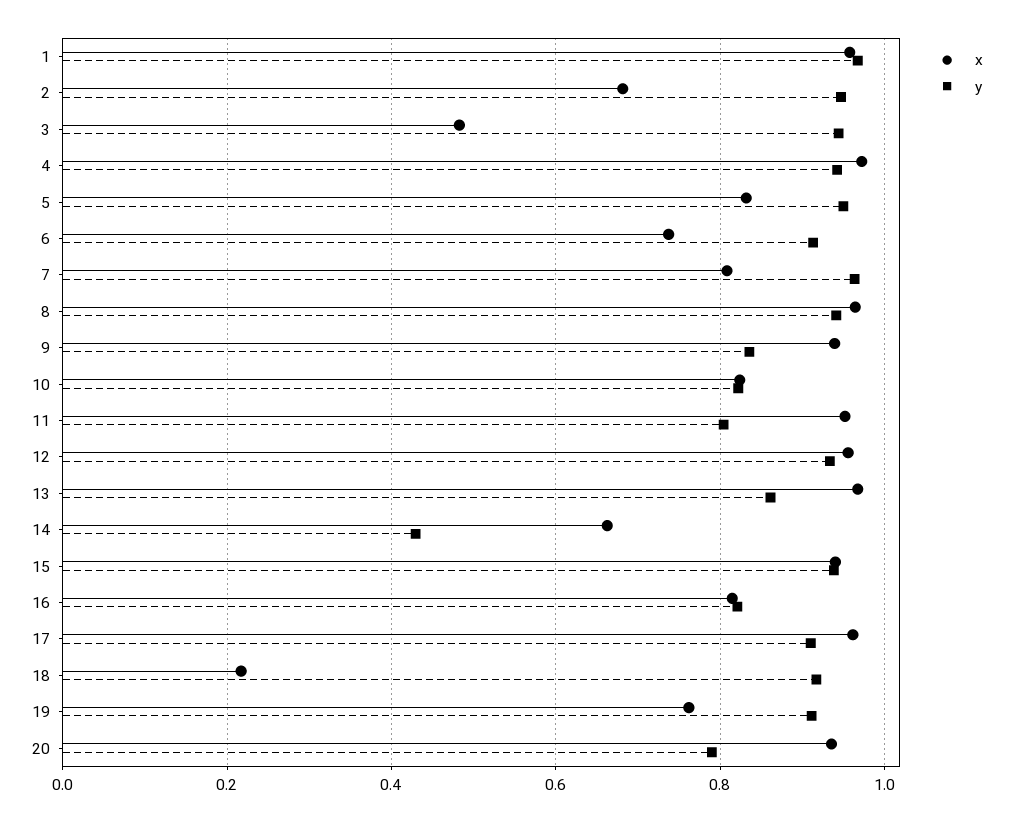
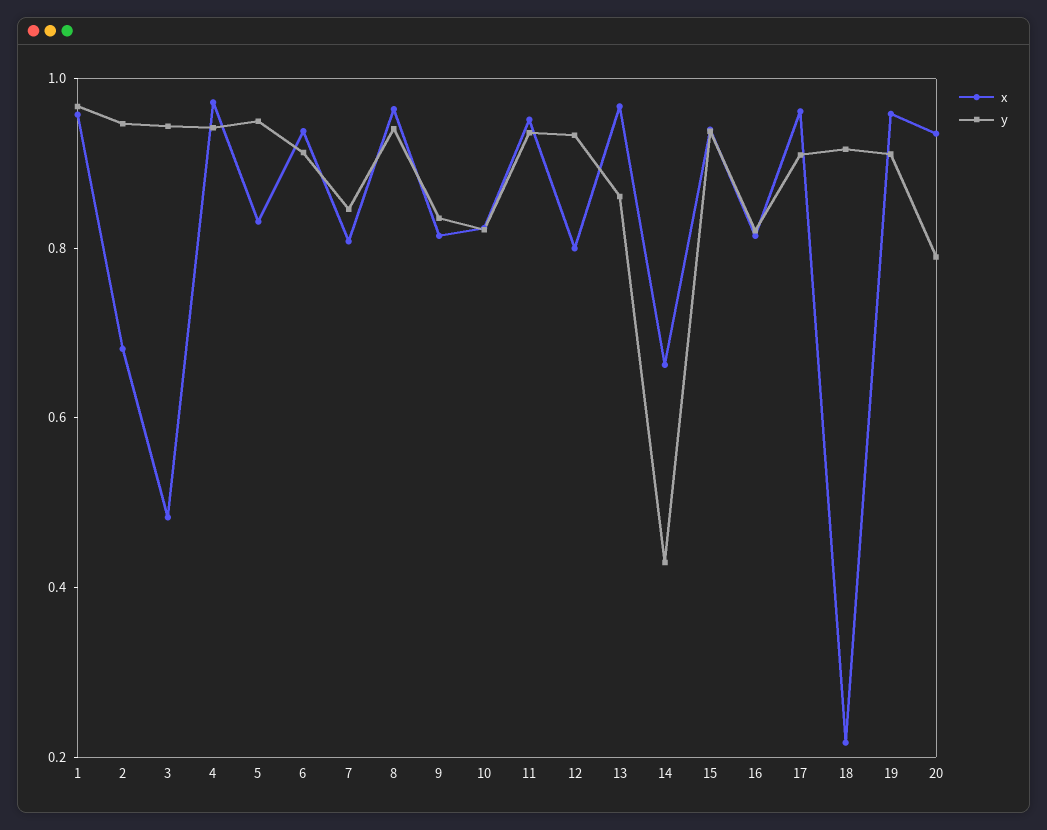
x, 6: 0.74 -> 0.95
y, 7: 0.96 -> 0.85
x, 9: 0.94 -> 0.8
y, 11: 0.8 -> 0.95
x, 12: 0.96 -> 0.8
x, 19: 0.76 -> 0.95

